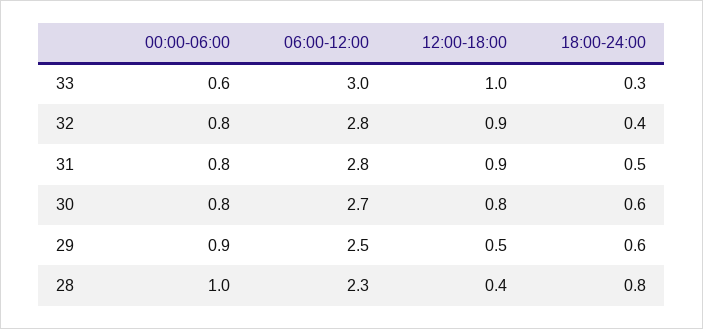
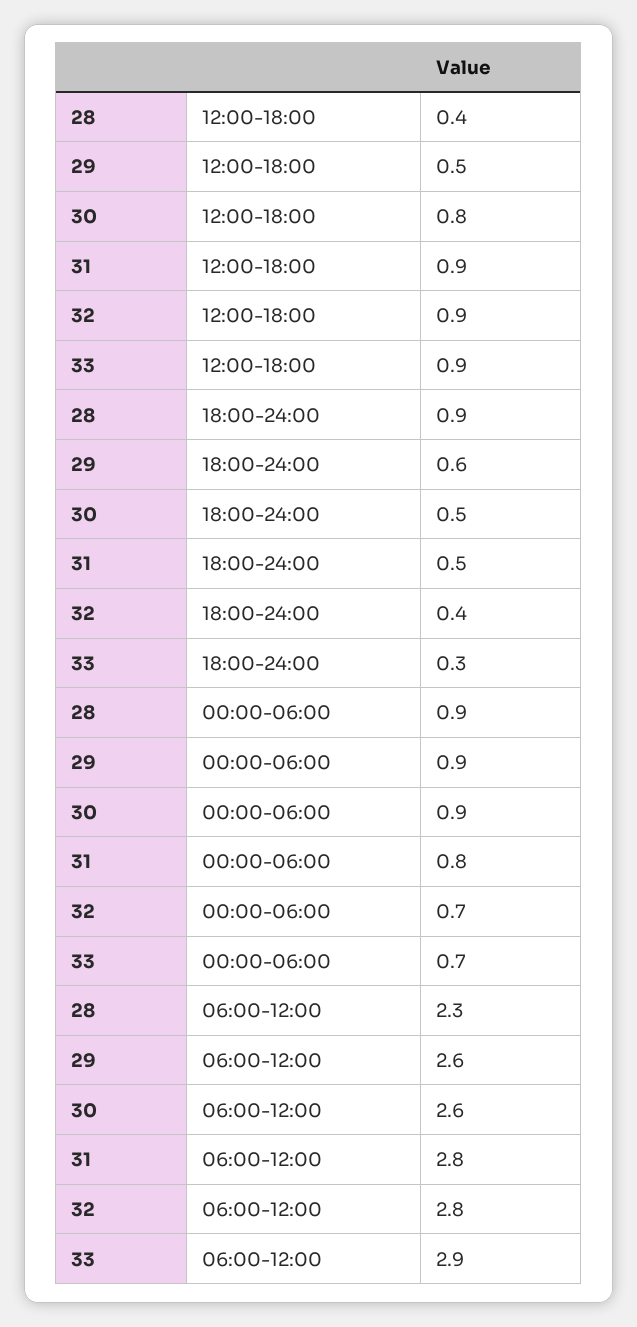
00:00-06:00, 33: 0.6 -> 0.7
06:00-12:00, 33: 3 -> 2.9
12:00-18:00, 33: 1 -> 0.9
00:00-06:00, 32: 0.8 -> 0.7
00:00-06:00, 30: 0.8 -> 0.9
06:00-12:00, 30: 2.7 -> 2.6
18:00-24:00, 30: 0.6 -> 0.5
06:00-12:00, 29: 2.5 -> 2.6
00:00-06:00, 28: 1 -> 0.9
18:00-24:00, 28: 0.8 -> 0.9

